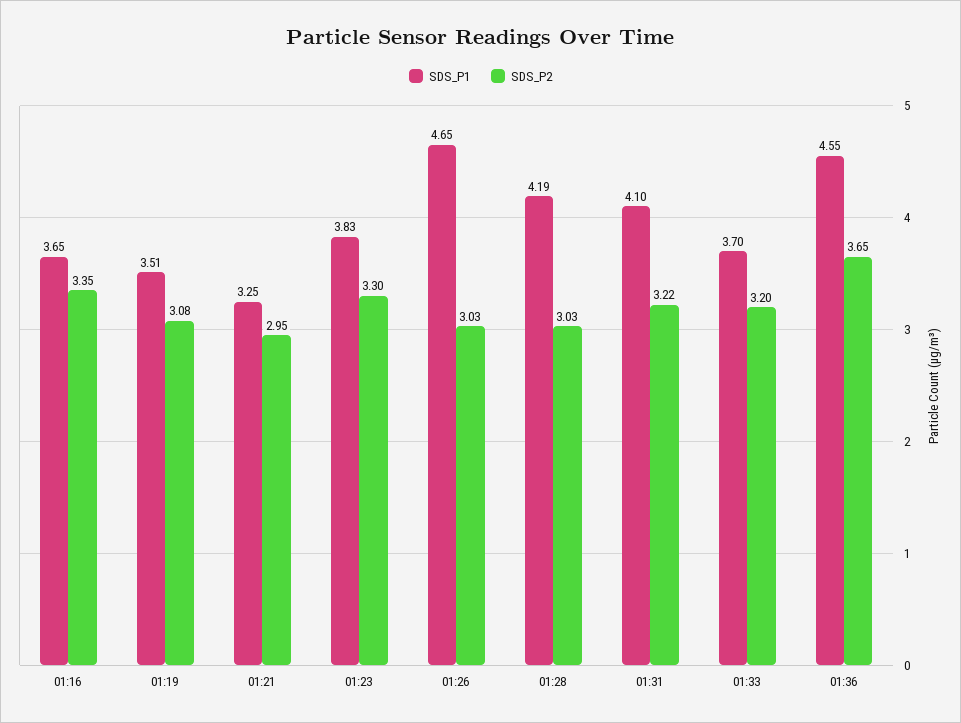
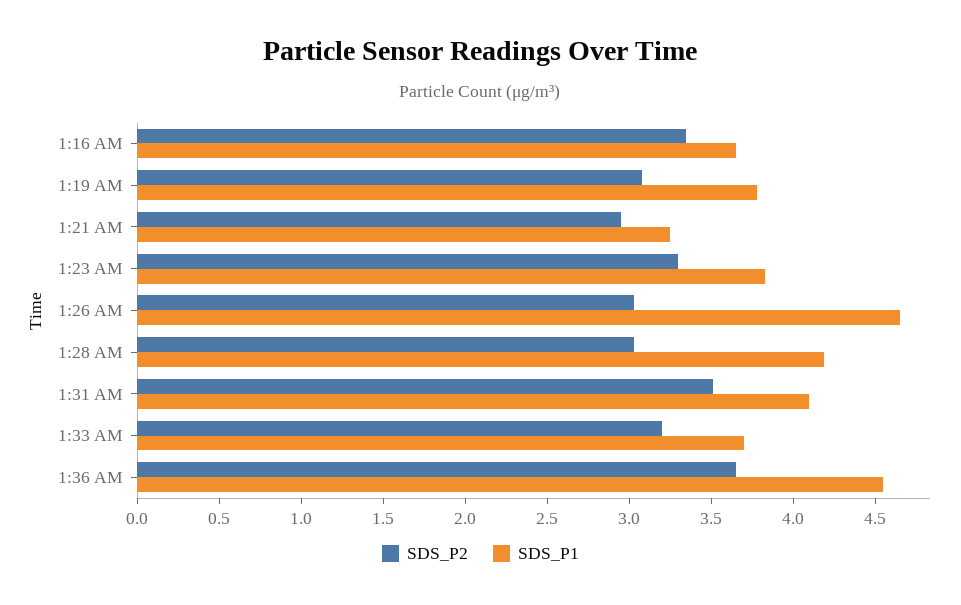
SDS_P1, 01:19: 3.51 -> 3.8
SDS_P2, 01:31: 3.22 -> 3.5

